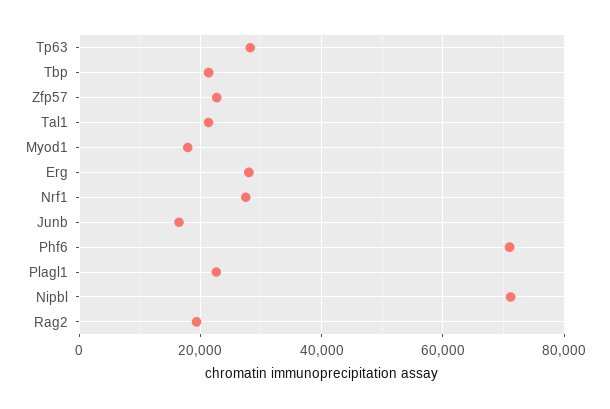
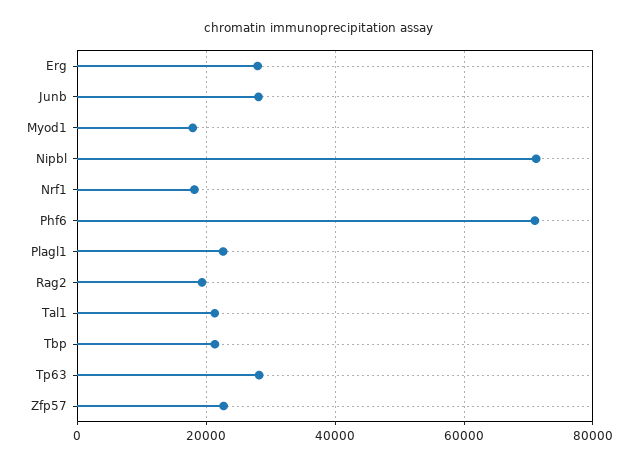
Nrf1: 28000 -> 18000
Junb: 16000 -> 28000

